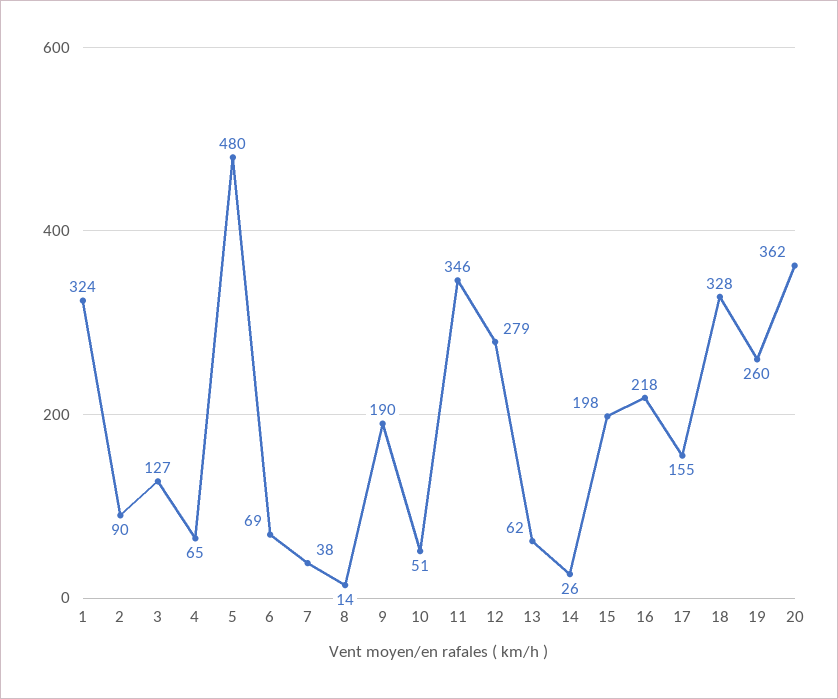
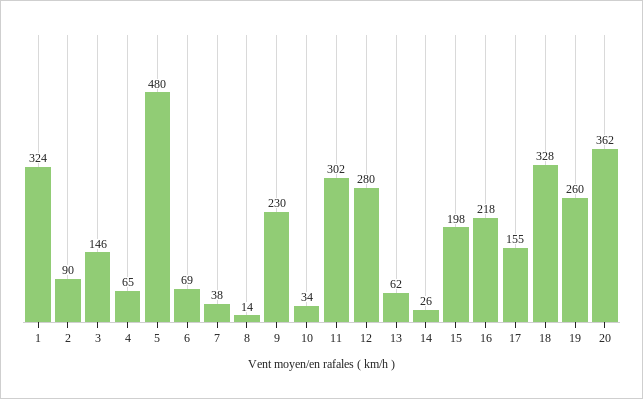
3: 127 -> 146
9: 190 -> 230
10: 51 -> 34
11: 346 -> 302
12: 279 -> 280

